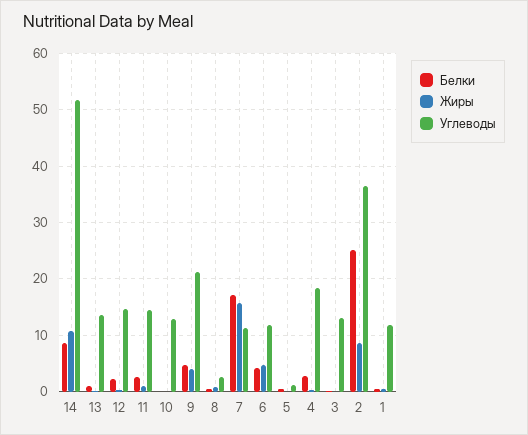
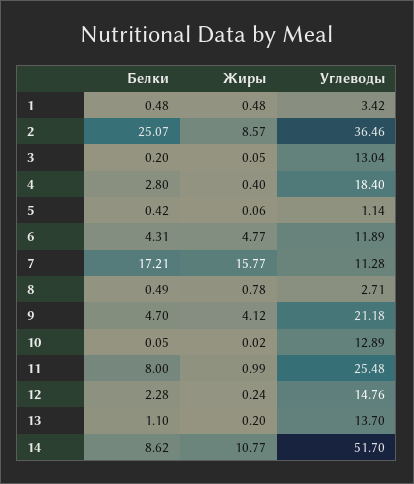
Белки, 11: 2 -> 8
Углеводы, 11: 14 -> 25.48
Углеводы, 1: 12 -> 3.42

